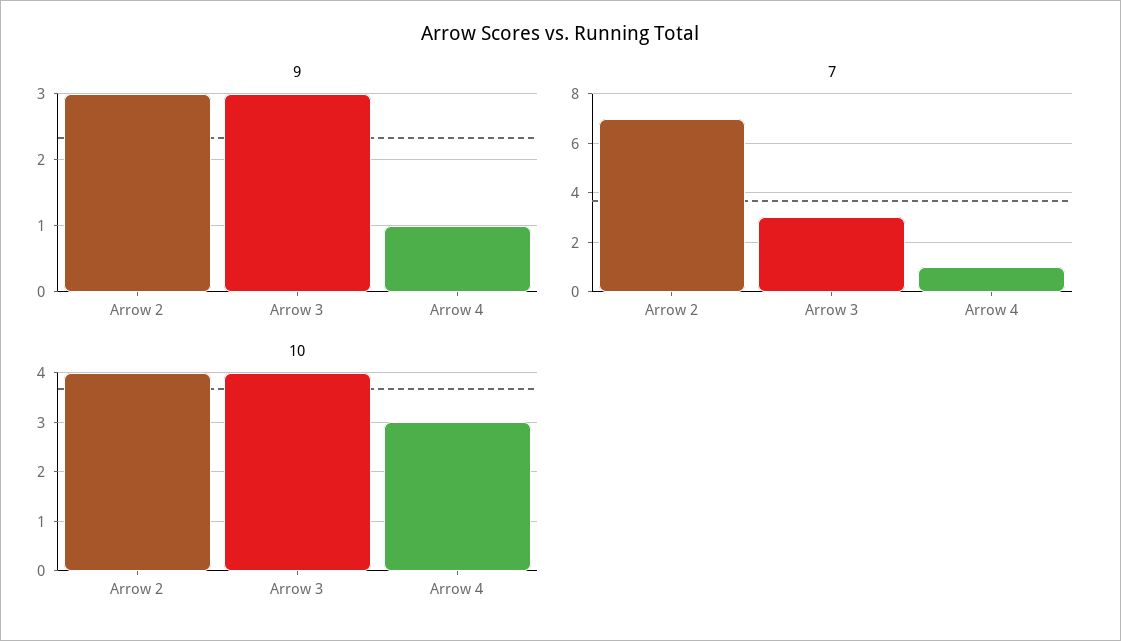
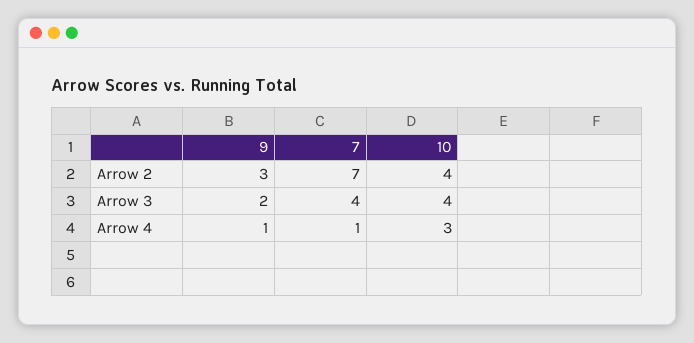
9, Arrow 3: 3 -> 2
7, Arrow 3: 3 -> 4

